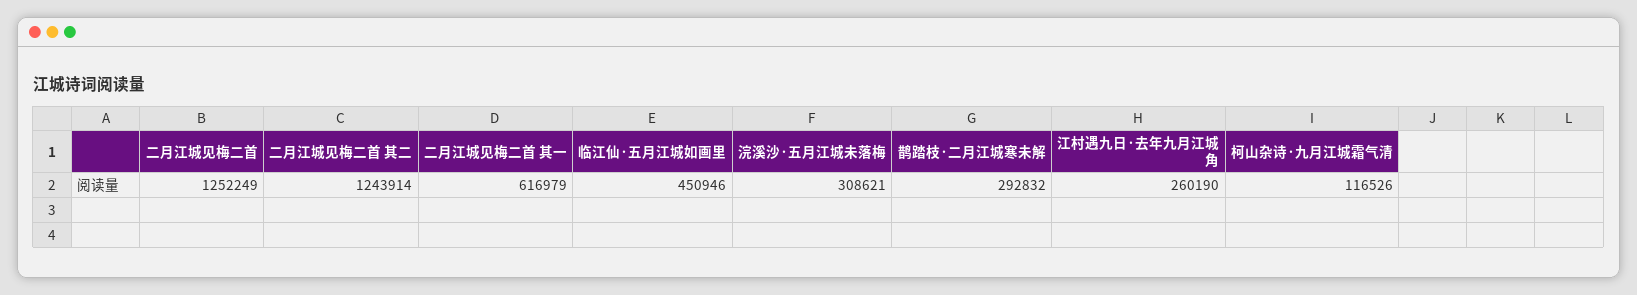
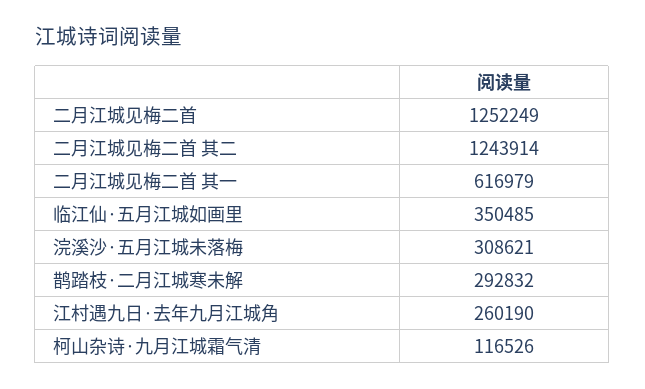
临江仙·五月江城如画里: 450946 -> 350485

